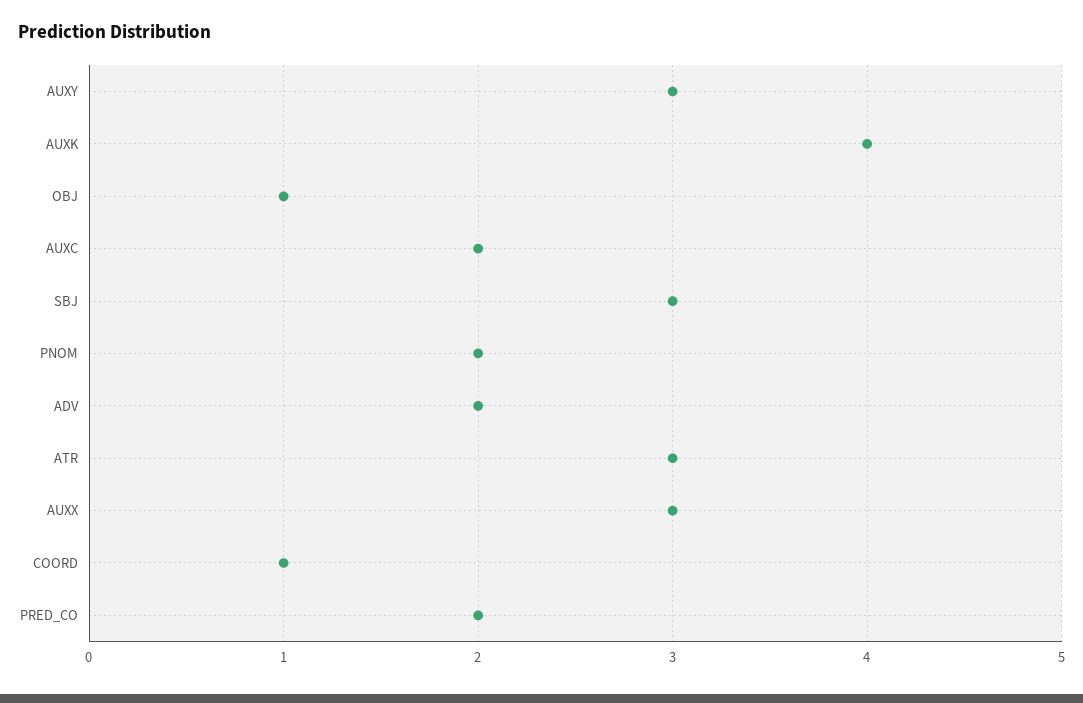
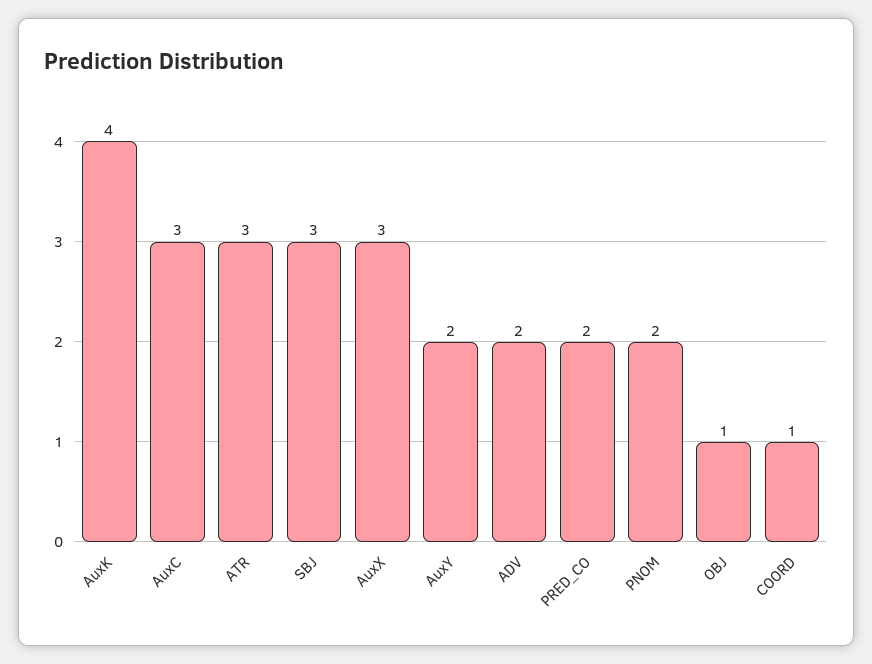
AUXY: 3 -> 2
AUXC: 2 -> 3

